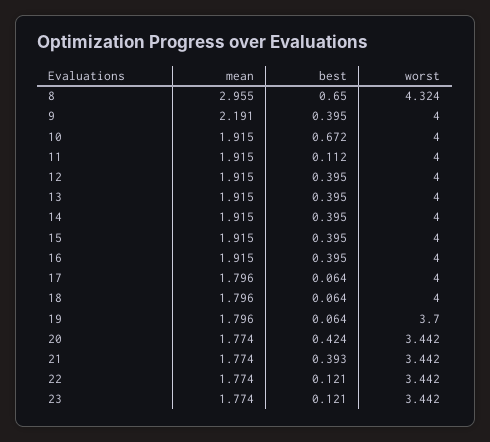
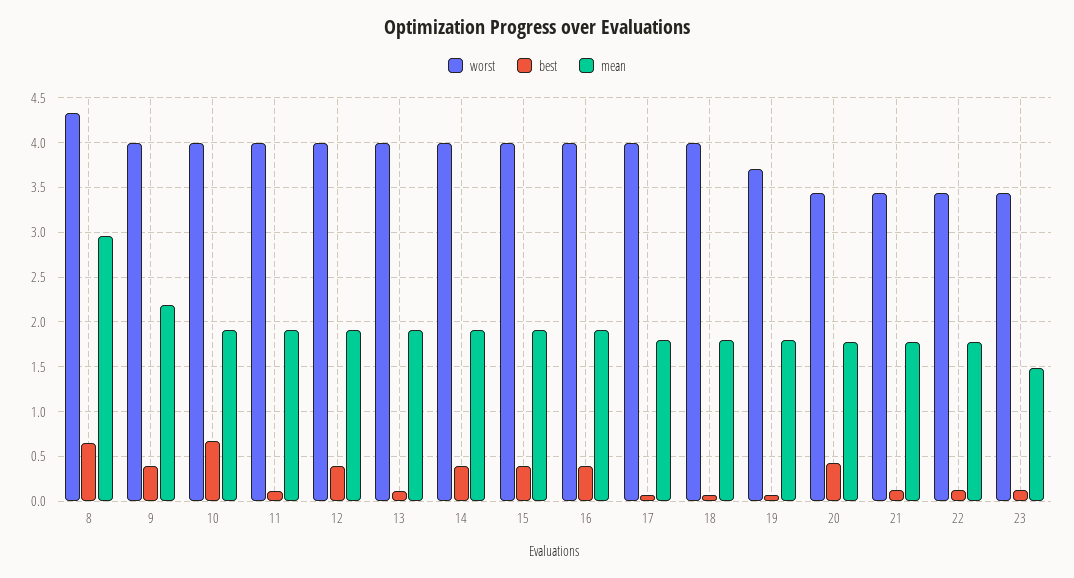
best, 13: 0.395 -> 0.1
best, 21: 0.393 -> 0.1
mean, 23: 1.774 -> 1.5

